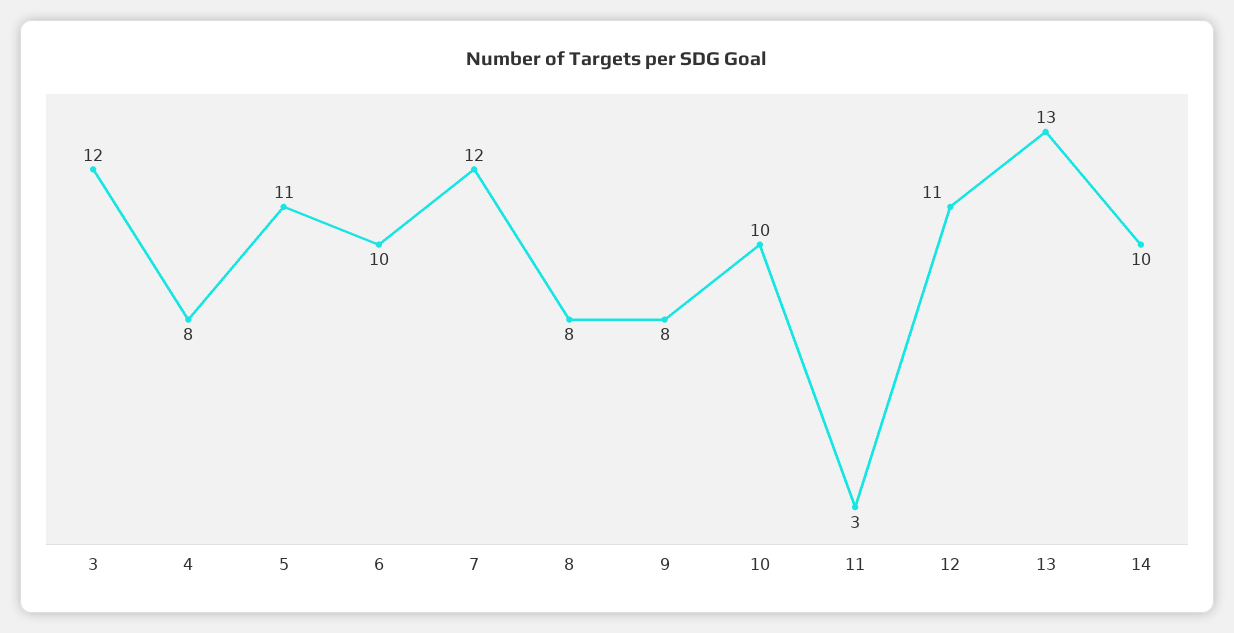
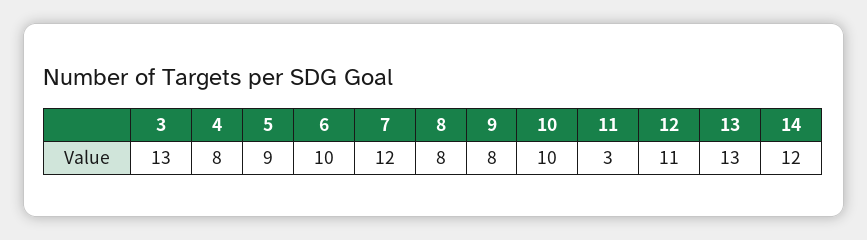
3: 12 -> 13
5: 11 -> 9
14: 10 -> 12

